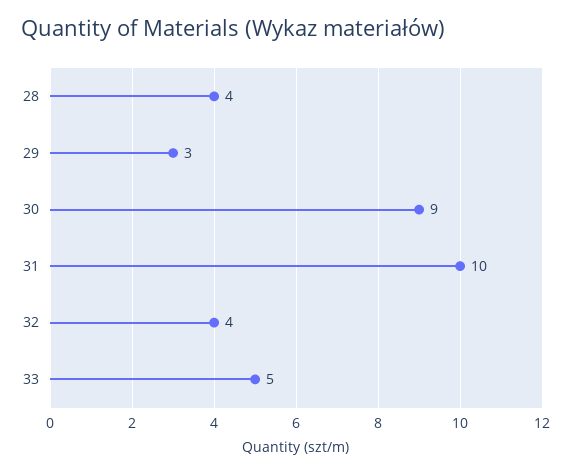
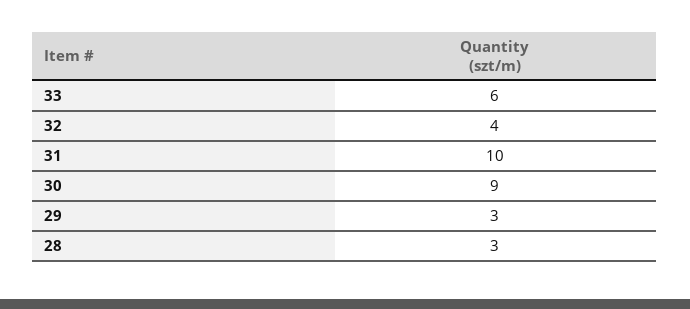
28: 4 -> 3
33: 5 -> 6

